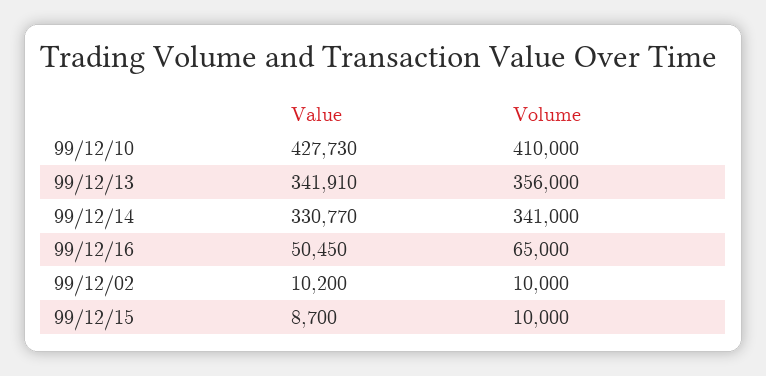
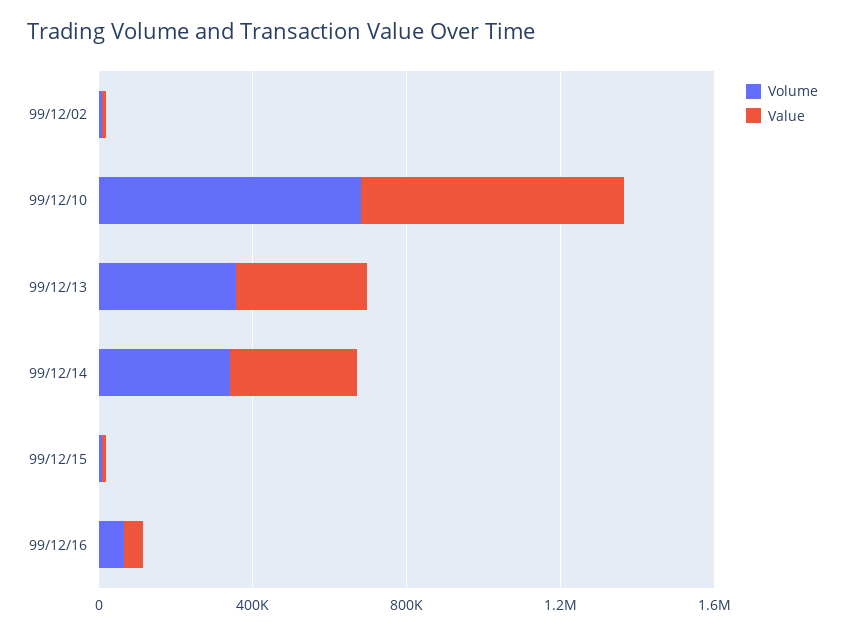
Value, 99/12/10: 427730 -> 700000
Volume, 99/12/10: 410000 -> 700000

